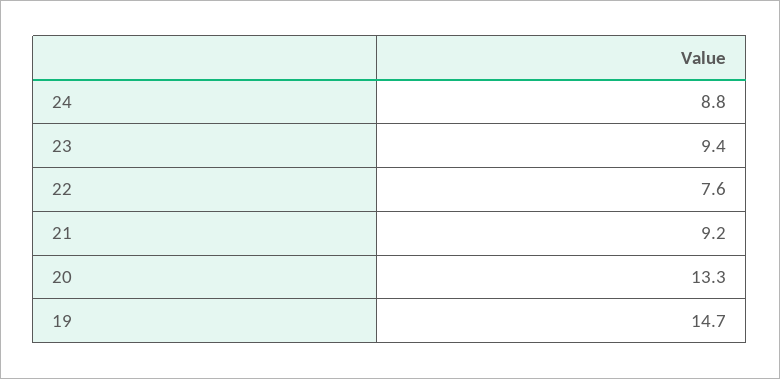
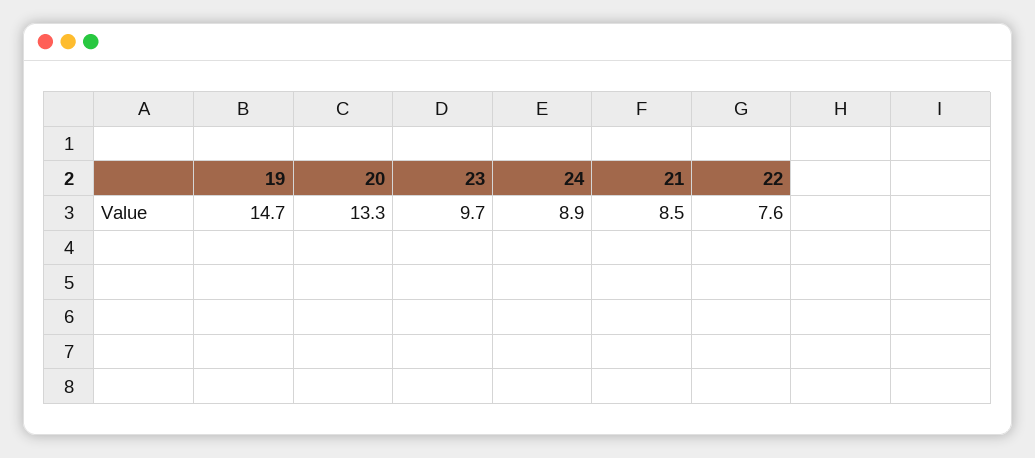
24: 8.8 -> 8.9
23: 9.4 -> 9.7
21: 9.2 -> 8.5

